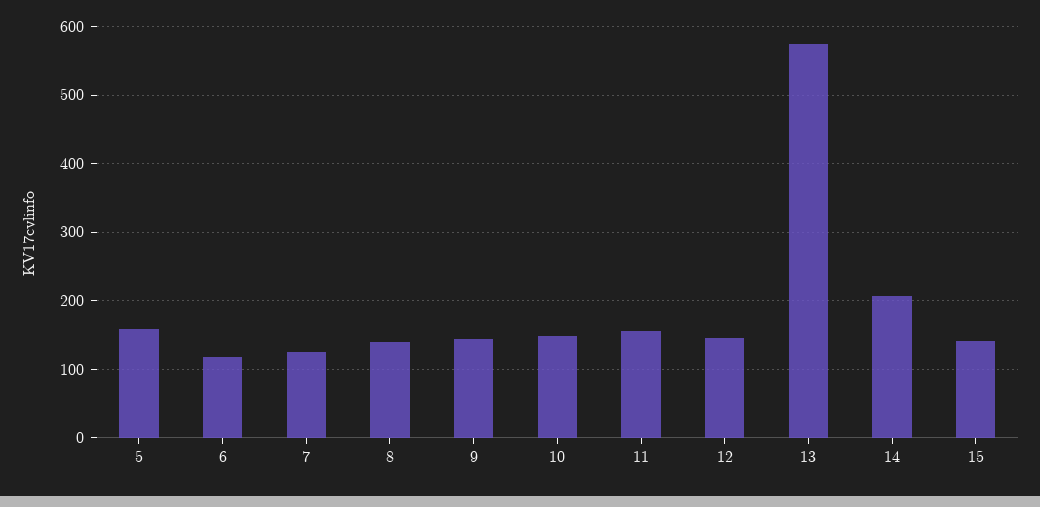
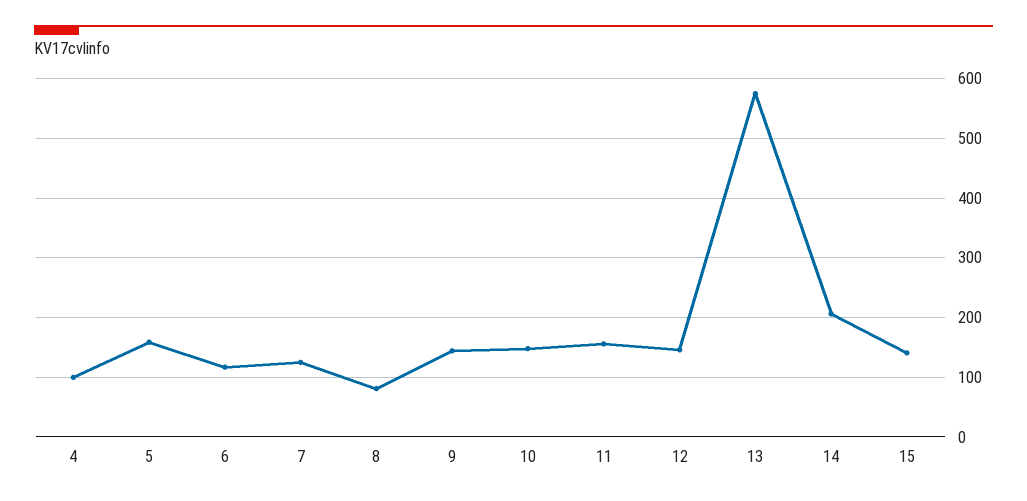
8: 140 -> 80
4: none -> 100

